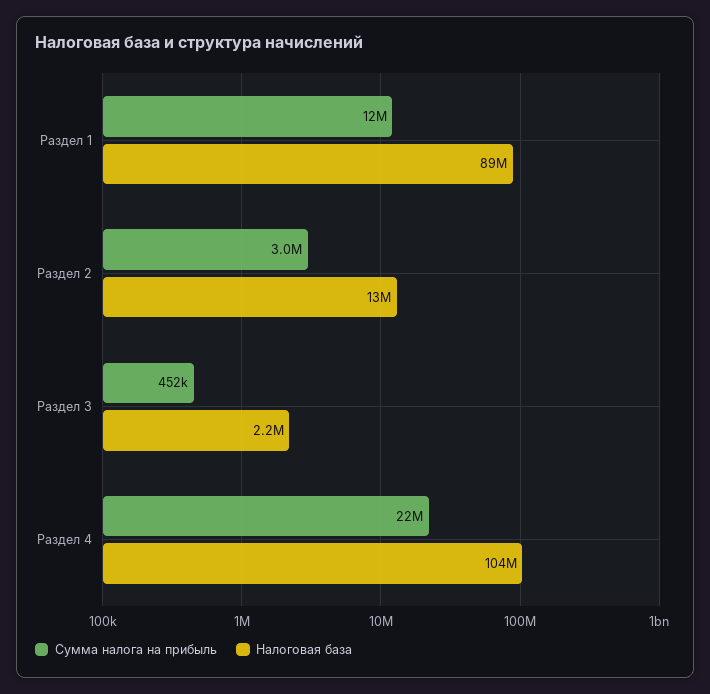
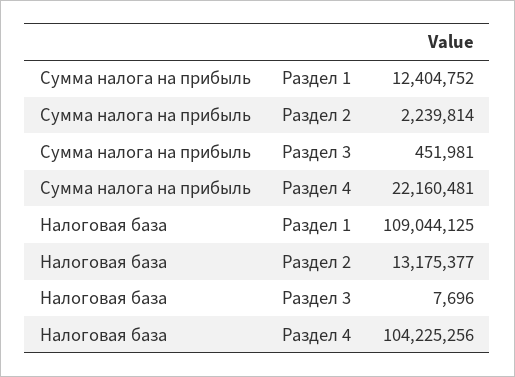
Налоговая база, Раздел 1: 89000000 -> 109044125
Сумма налога на прибыль, Раздел 2: 3000000 -> 2239814
Налоговая база, Раздел 3: 2200000 -> 7696

